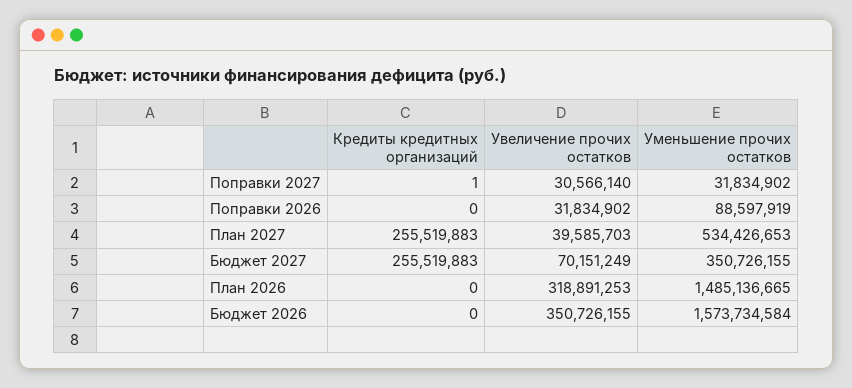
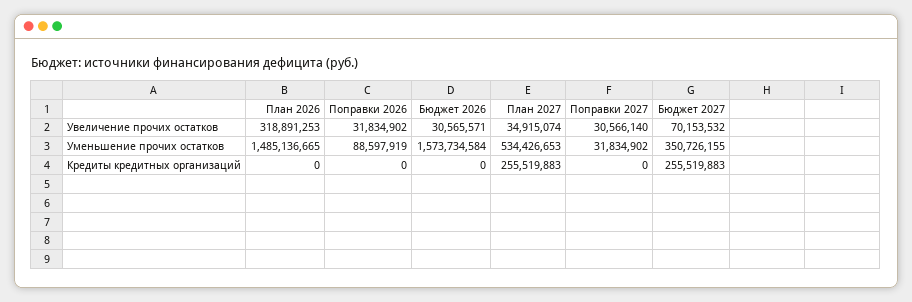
Кредиты кредитных организаций, Поправки 2027: 1 -> 0
Увеличение прочих остатков, План 2027: 39585703 -> 34915074
Увеличение прочих остатков, Бюджет 2027: 70151249 -> 70153532
Увеличение прочих остатков, Бюджет 2026: 350726155 -> 30565571

